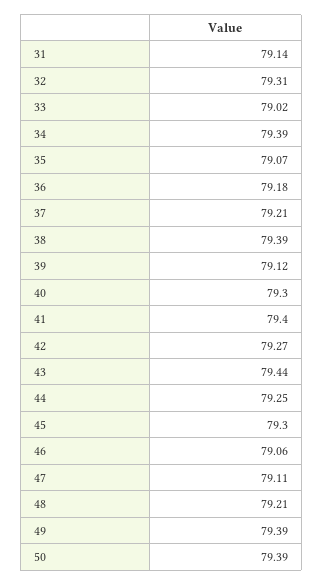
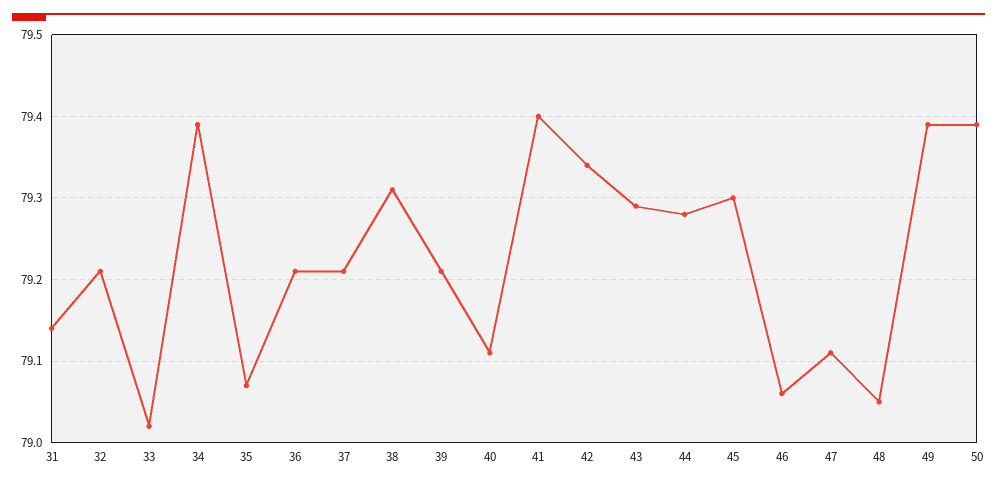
32: 79.31 -> 79.21
36: 79.18 -> 79.21
38: 79.39 -> 79.31
39: 79.12 -> 79.21
40: 79.3 -> 79.11
42: 79.27 -> 79.34
43: 79.44 -> 79.29
44: 79.25 -> 79.28
48: 79.21 -> 79.05

